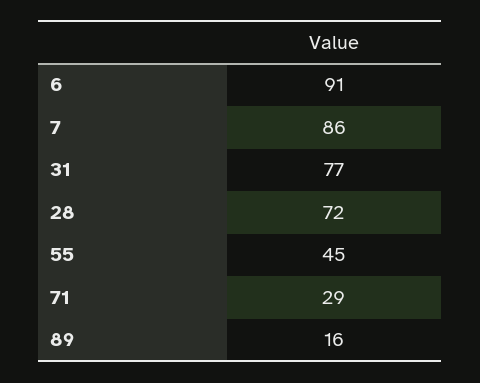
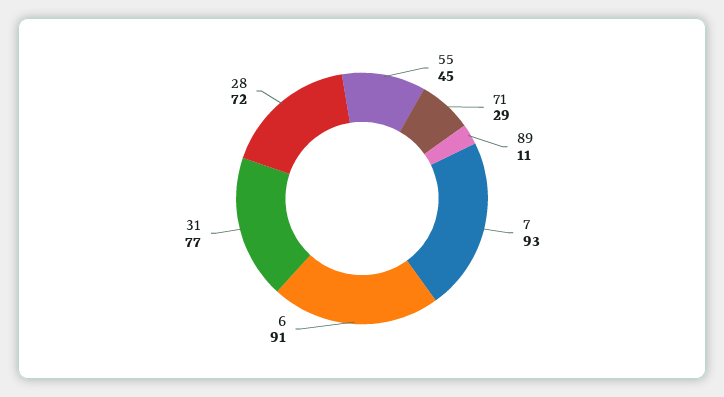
7: 86 -> 93
89: 16 -> 11

